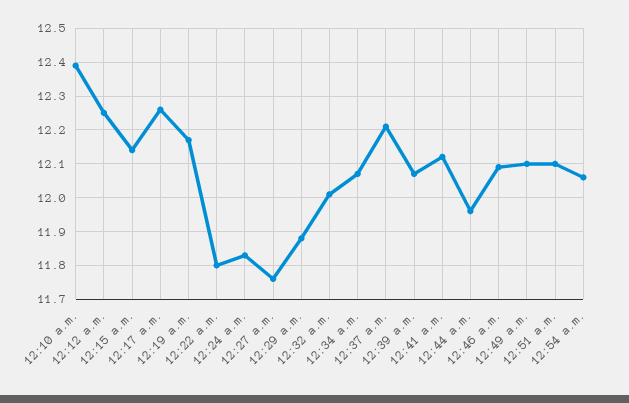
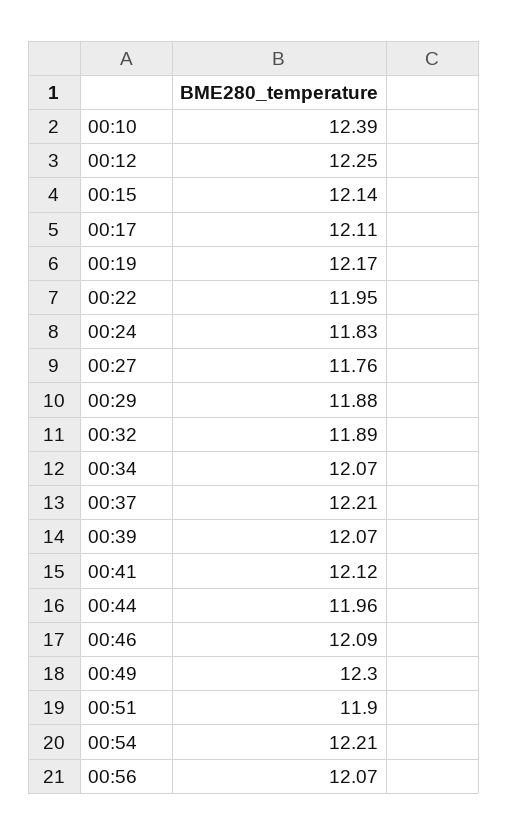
12:17 a.m.: 12.25 -> 12.11
12:22 a.m.: 11.8 -> 11.95
12:32 a.m.: 12 -> 11.89
12:49 a.m.: 12.1 -> 12.3
12:51 a.m.: 12.1 -> 11.9
12:54 a.m.: 12.05 -> 12.21
00:56: none -> 12.07

